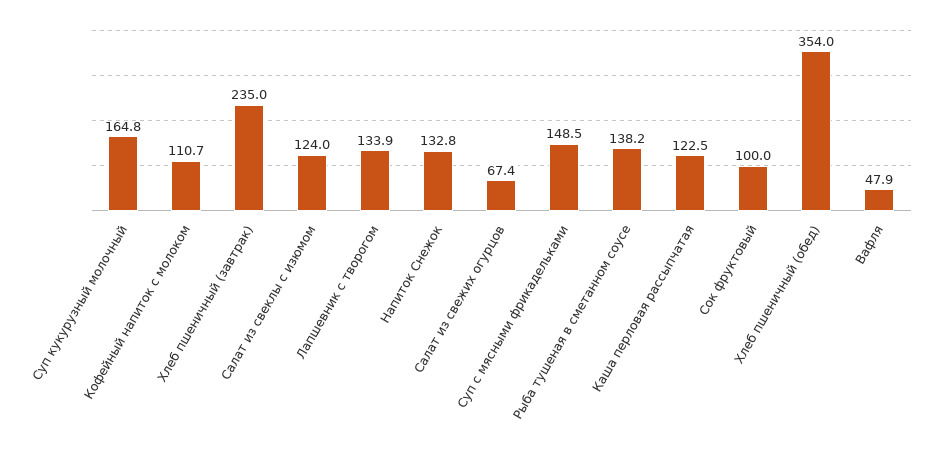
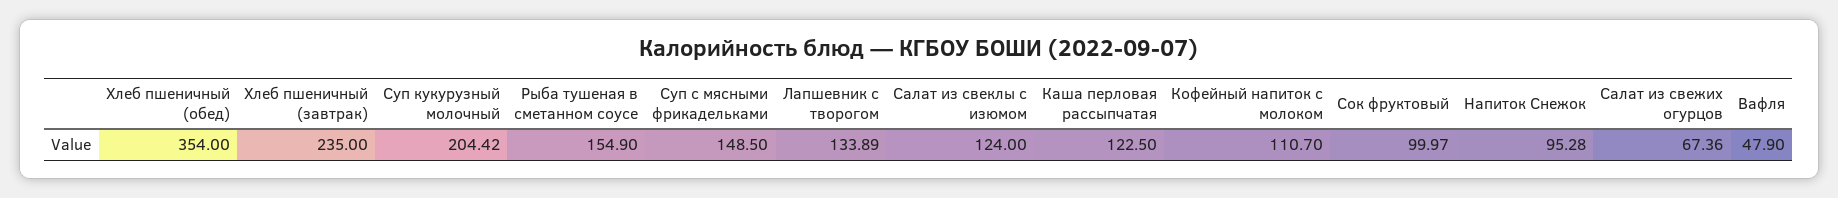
Суп кукурузный молочный: 164.8 -> 204.42
Напиток Снежок: 132.8 -> 95.28
Рыба тушеная в сметанном соусе: 138.2 -> 154.9

